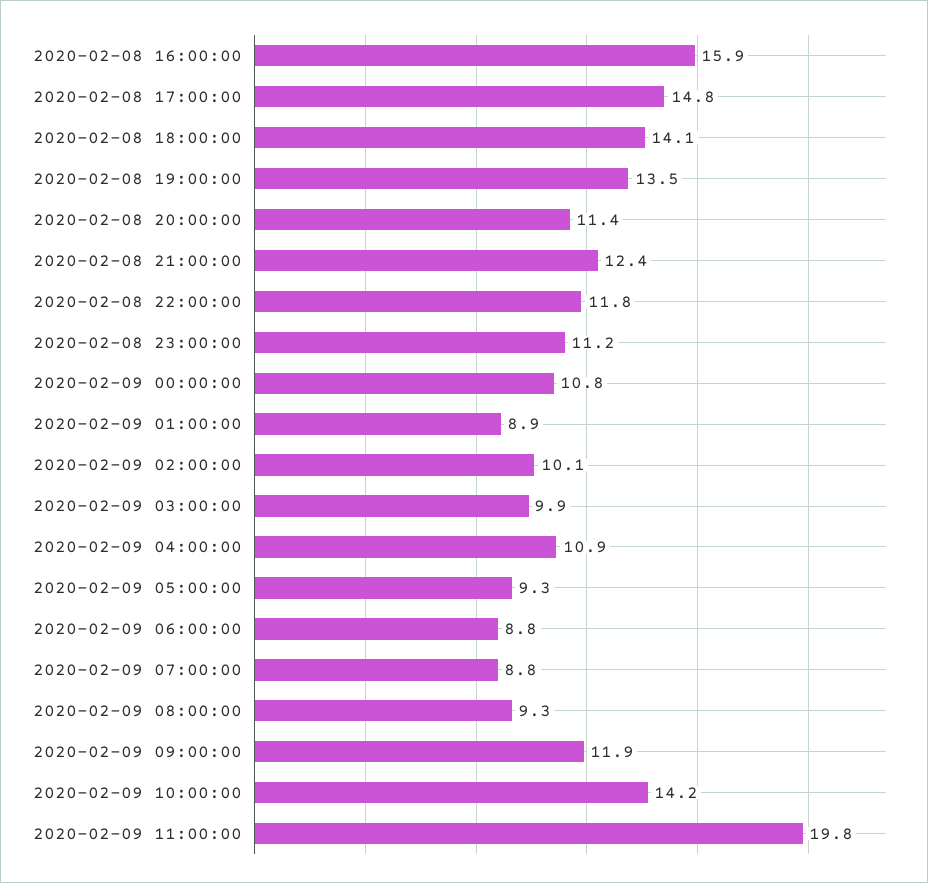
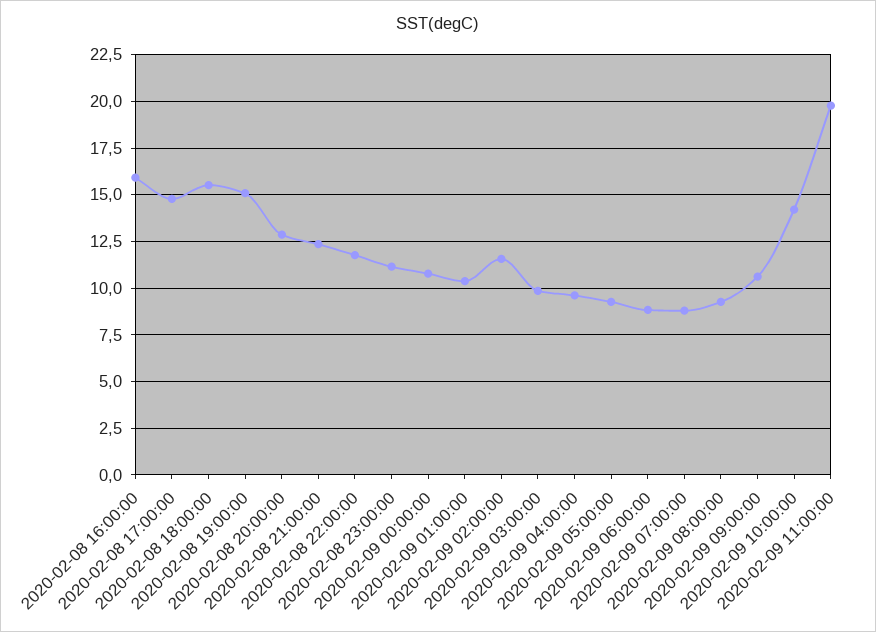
2020-02-08 18:00:00: 14.1 -> 15.5
2020-02-08 19:00:00: 13.5 -> 15
2020-02-08 20:00:00: 11.4 -> 13
2020-02-09 01:00:00: 8.9 -> 10.5
2020-02-09 02:00:00: 10.1 -> 11.5
2020-02-09 04:00:00: 10.9 -> 9.5
2020-02-09 09:00:00: 11.9 -> 10.5

